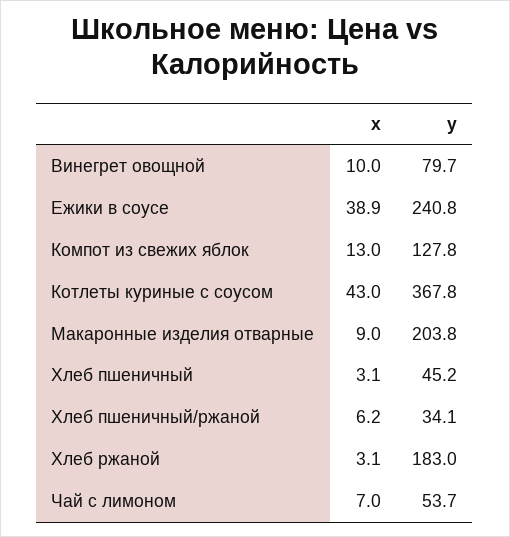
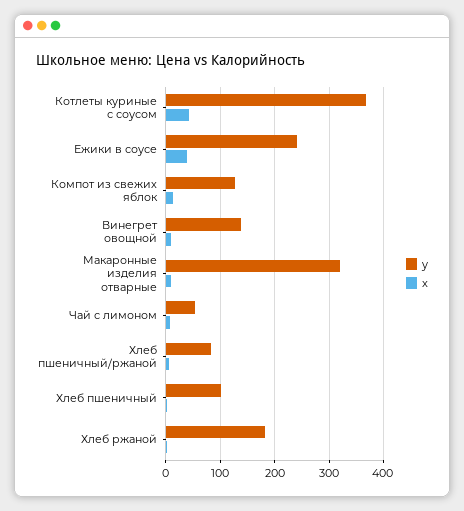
y, Винегрет овощной: 79.7 -> 140
y, Макаронные изделия отварные: 203.8 -> 320
y, Хлеб пшеничный: 45.2 -> 100
y, Хлеб пшеничный/ржаной: 34.1 -> 80

